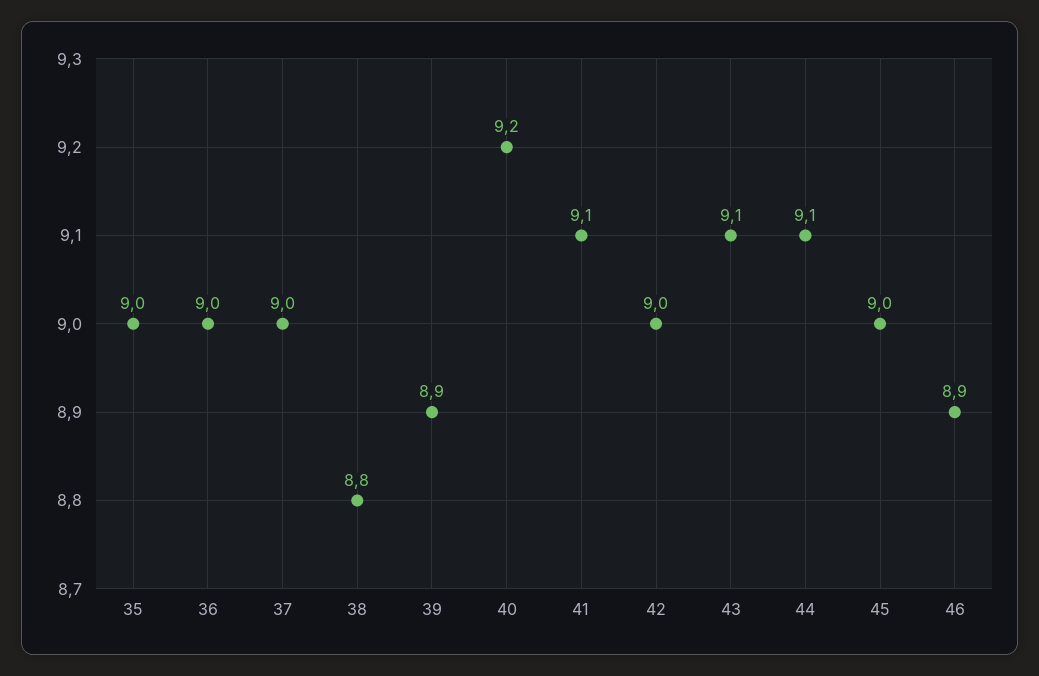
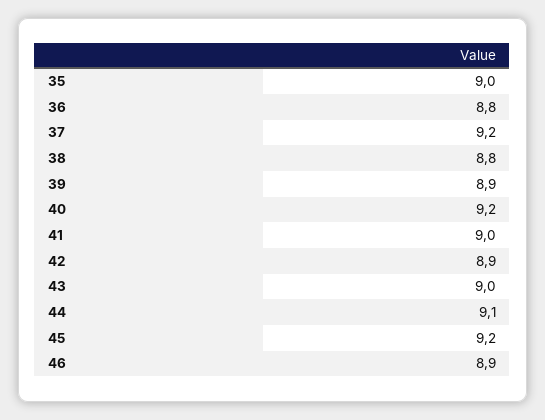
36: 9 -> 8.8
37: 9 -> 9.2
41: 9.1 -> 9
42: 9 -> 8.9
43: 9.1 -> 9
45: 9 -> 9.2

